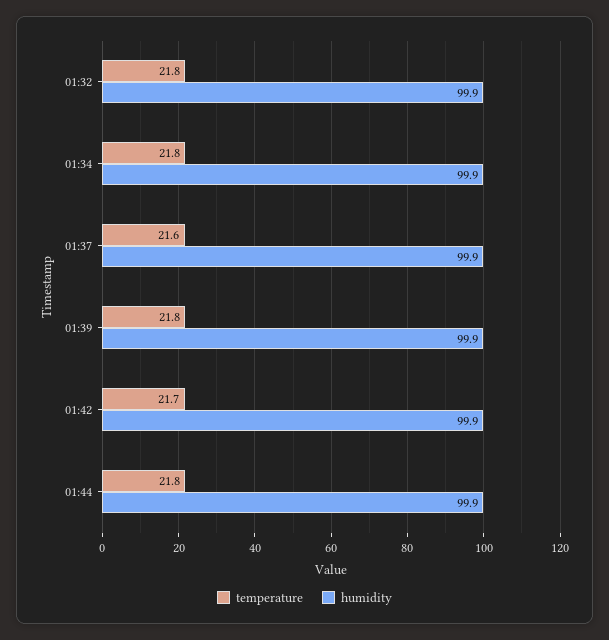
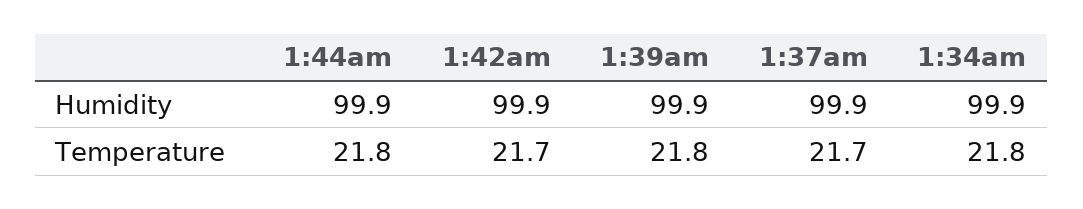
temperature, 01:32: 21.8 -> none
humidity, 01:32: 99.9 -> none
temperature, 01:37: 21.6 -> 21.7

